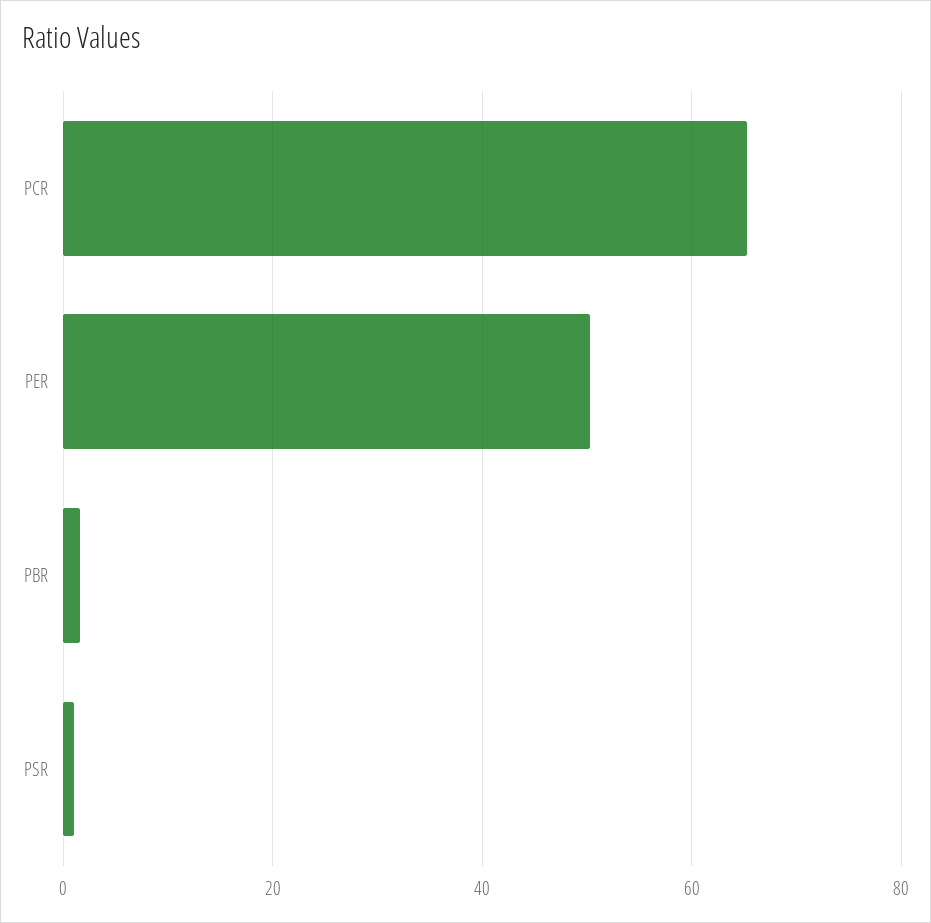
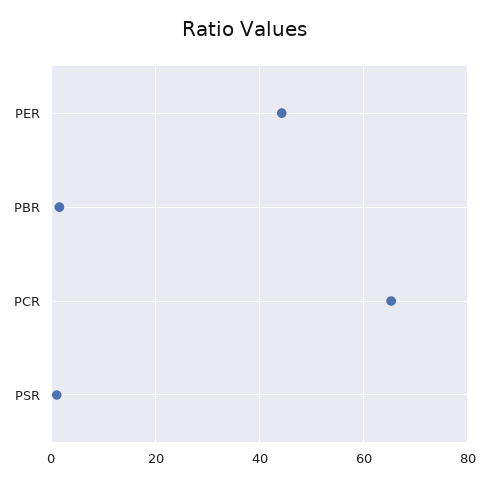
PER: 50 -> 44

